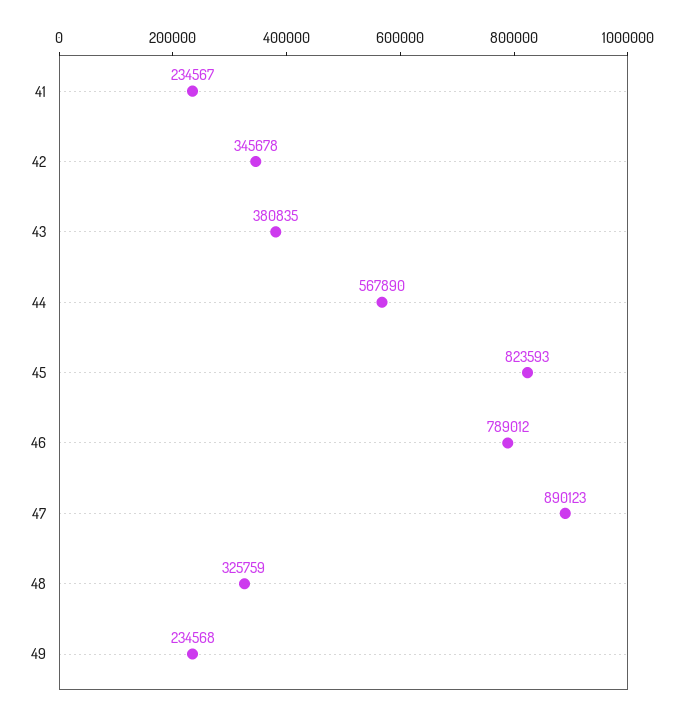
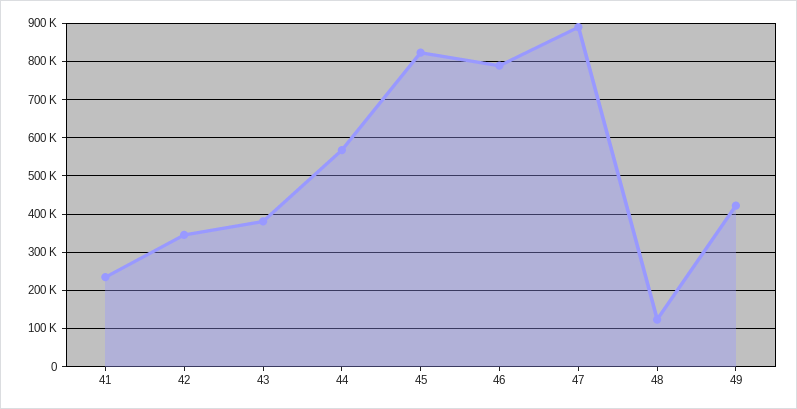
48: 325759 -> 120000
49: 234568 -> 420000

